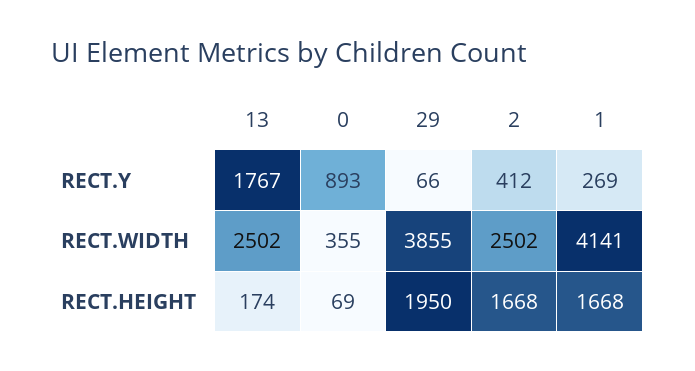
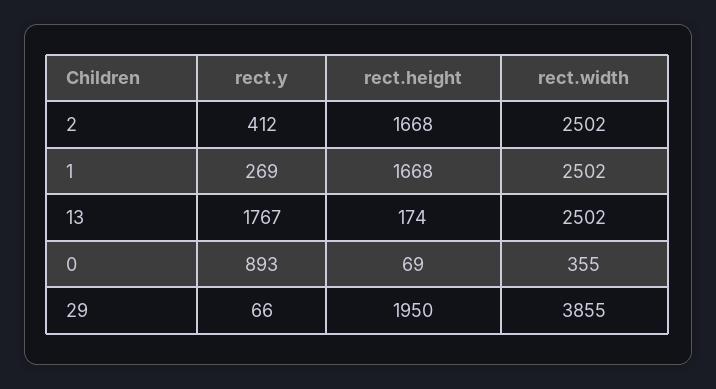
1, RECT.WIDTH: 4141 -> 2502

